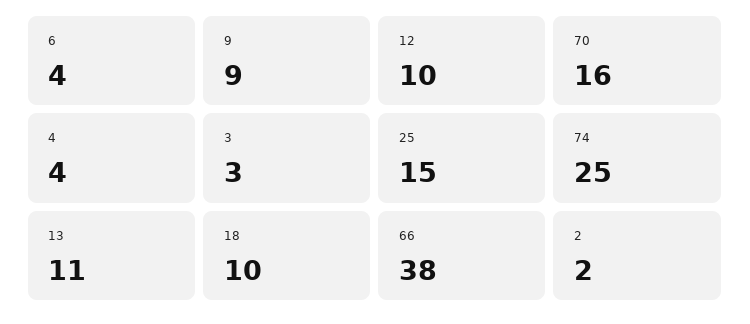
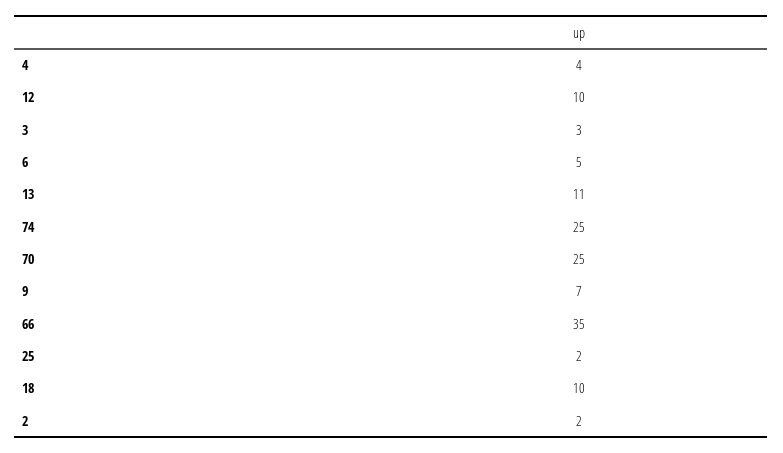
6: 4 -> 5
9: 9 -> 7
70: 16 -> 25
25: 15 -> 2
66: 38 -> 35

